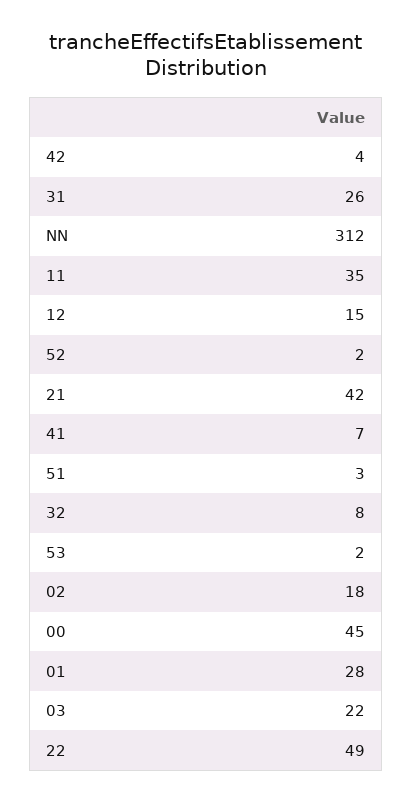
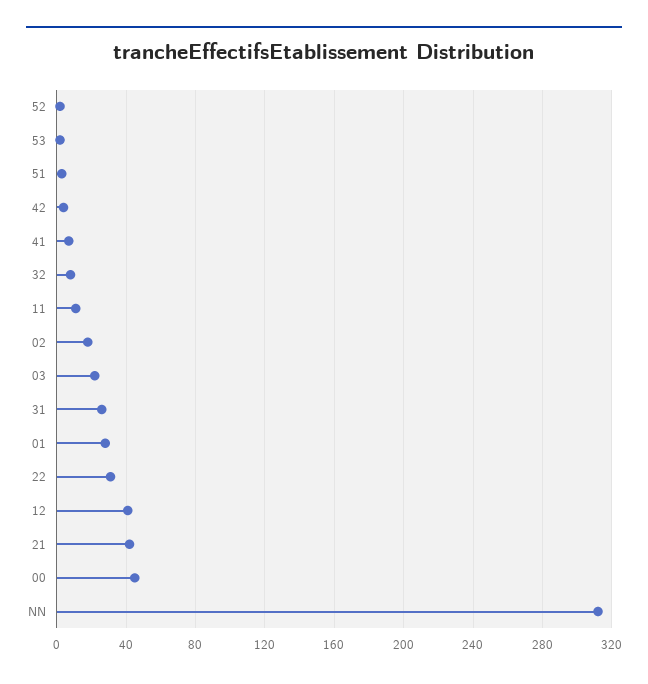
11: 35 -> 10
12: 15 -> 40
22: 49 -> 30

